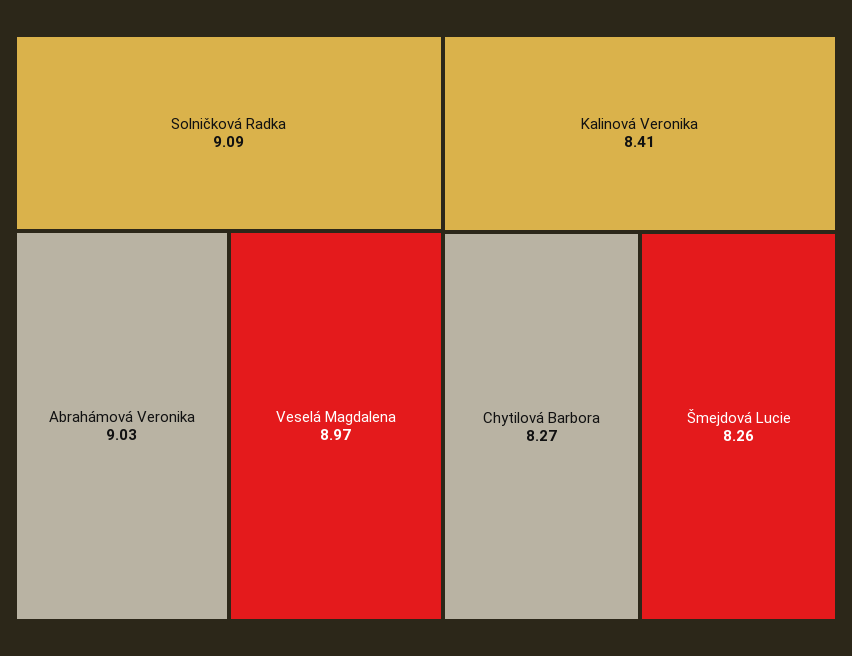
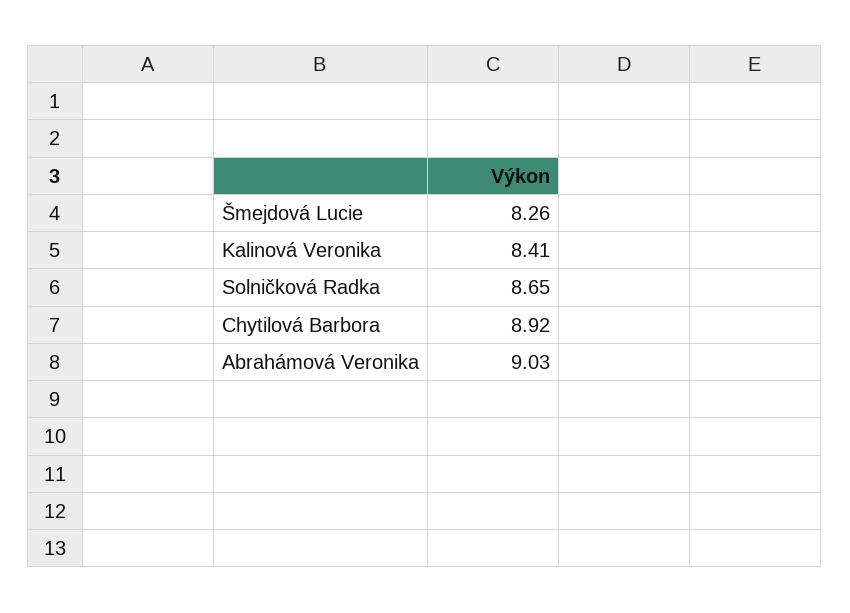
Solničková Radka: 9.09 -> 8.65
Veselá Magdalena: 8.97 -> none
Chytilová Barbora: 8.27 -> 8.92

